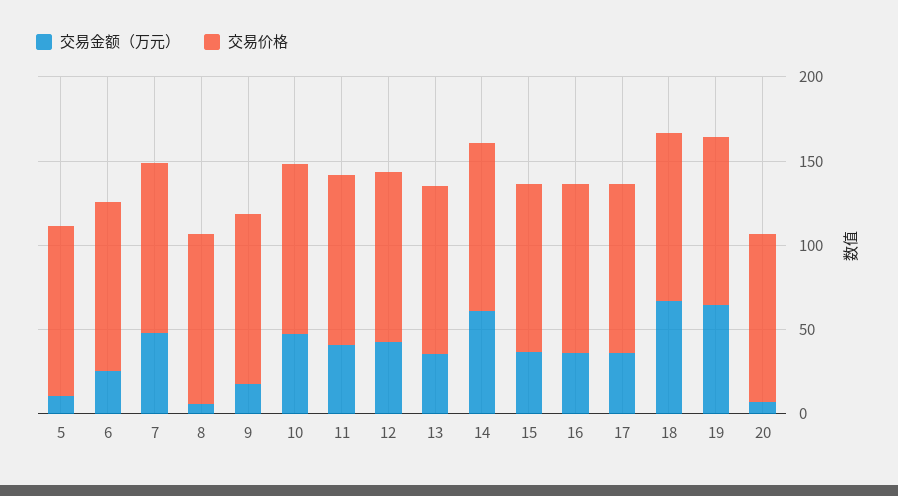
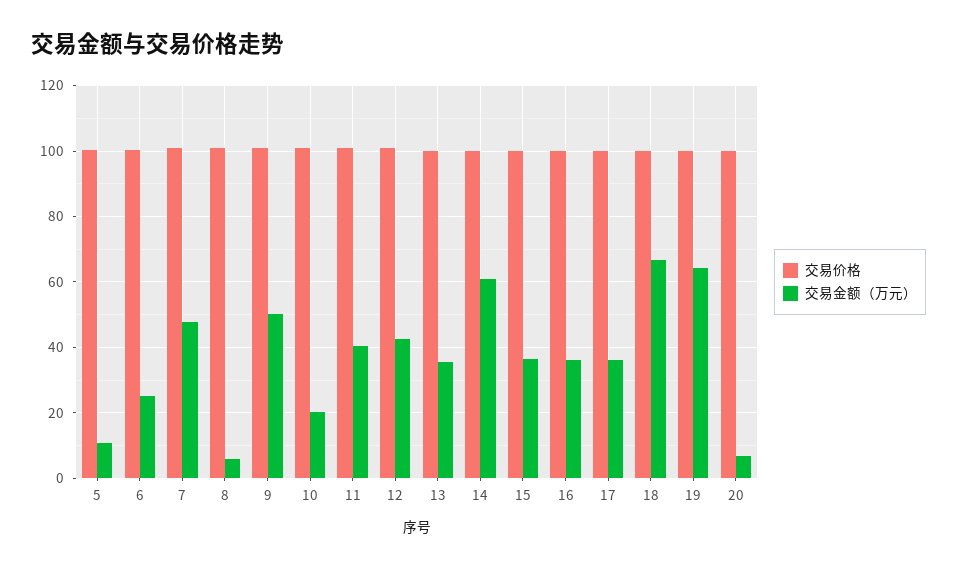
交易金额（万元）, 9: 20 -> 50
交易金额（万元）, 10: 50 -> 20

